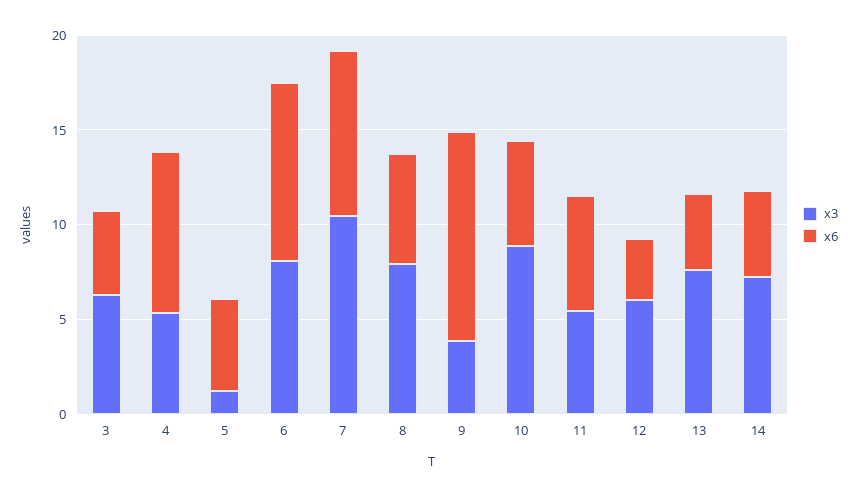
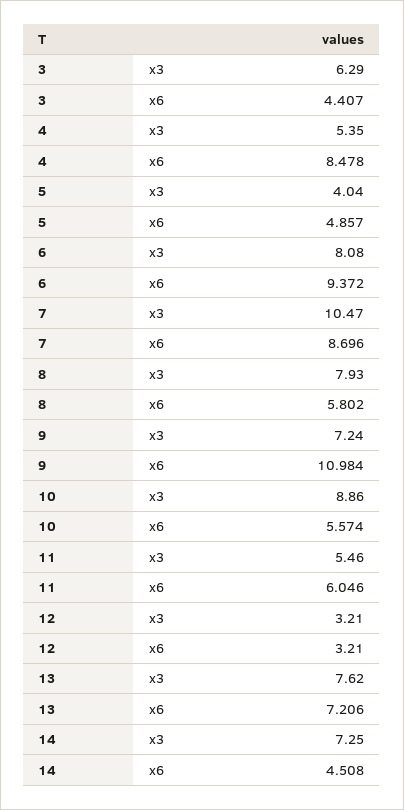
x3, 5: 1 -> 4.04
x3, 9: 4 -> 7.24
x3, 12: 6 -> 3.21
x6, 13: 4 -> 7.206

